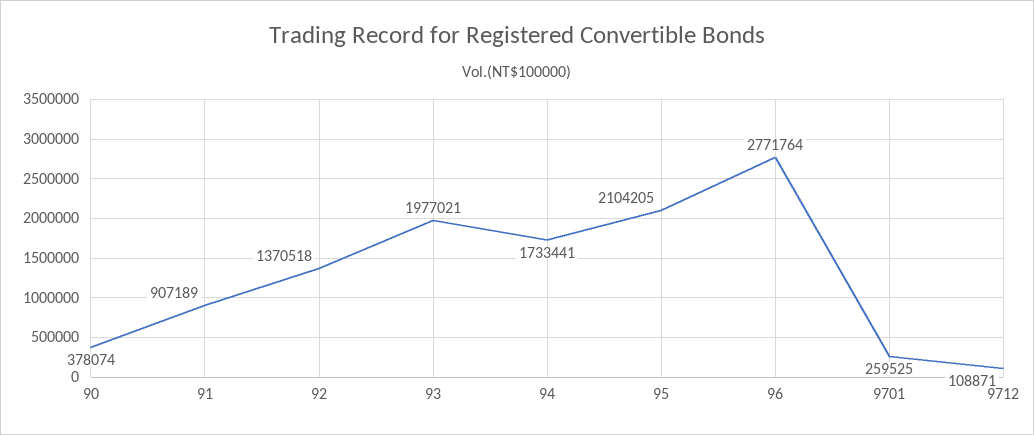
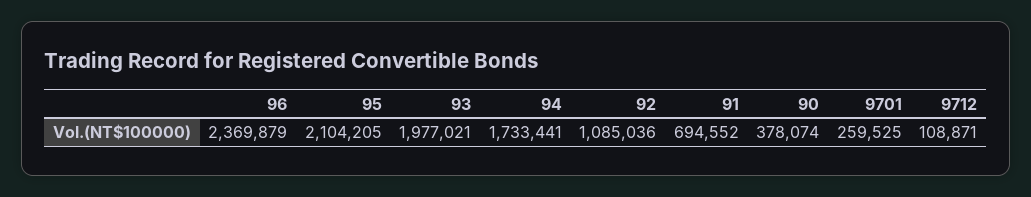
91: 907189 -> 694552
92: 1370518 -> 1085036
96: 2771764 -> 2369879

